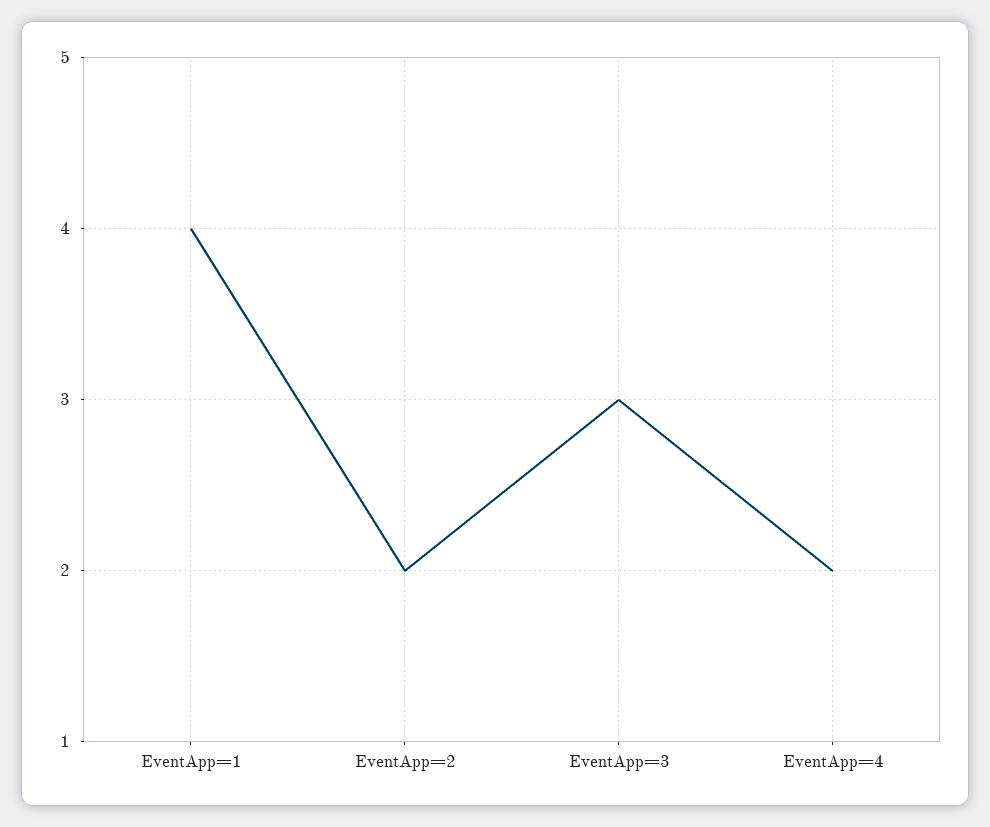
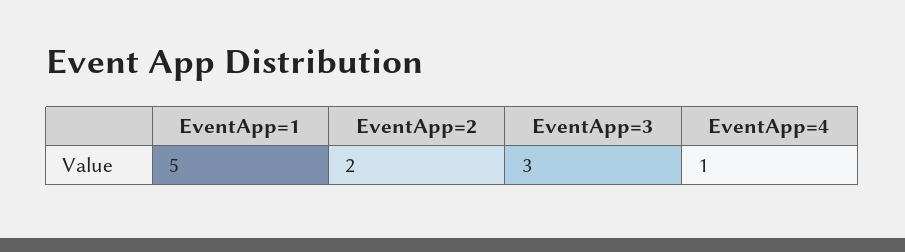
EventApp=1: 4 -> 5
EventApp=4: 2 -> 1

